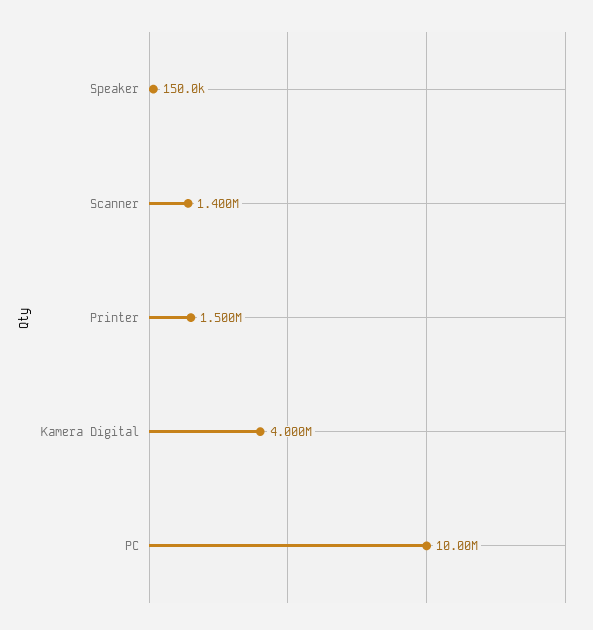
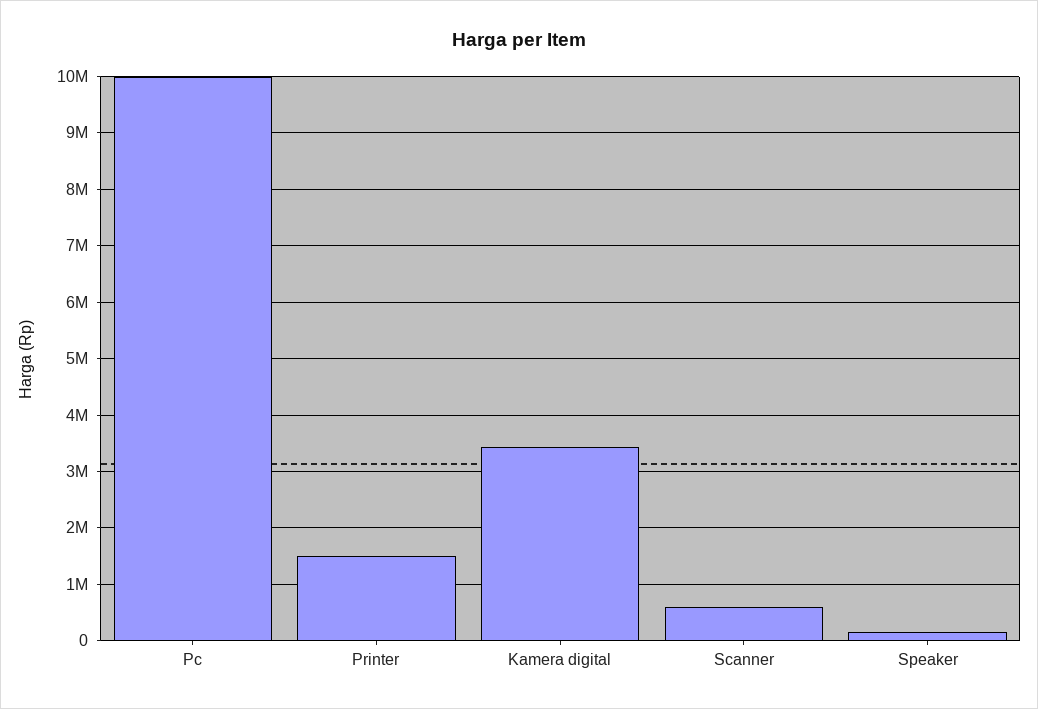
Scanner: 1400000 -> 600000
Kamera Digital: 4000000 -> 3400000

